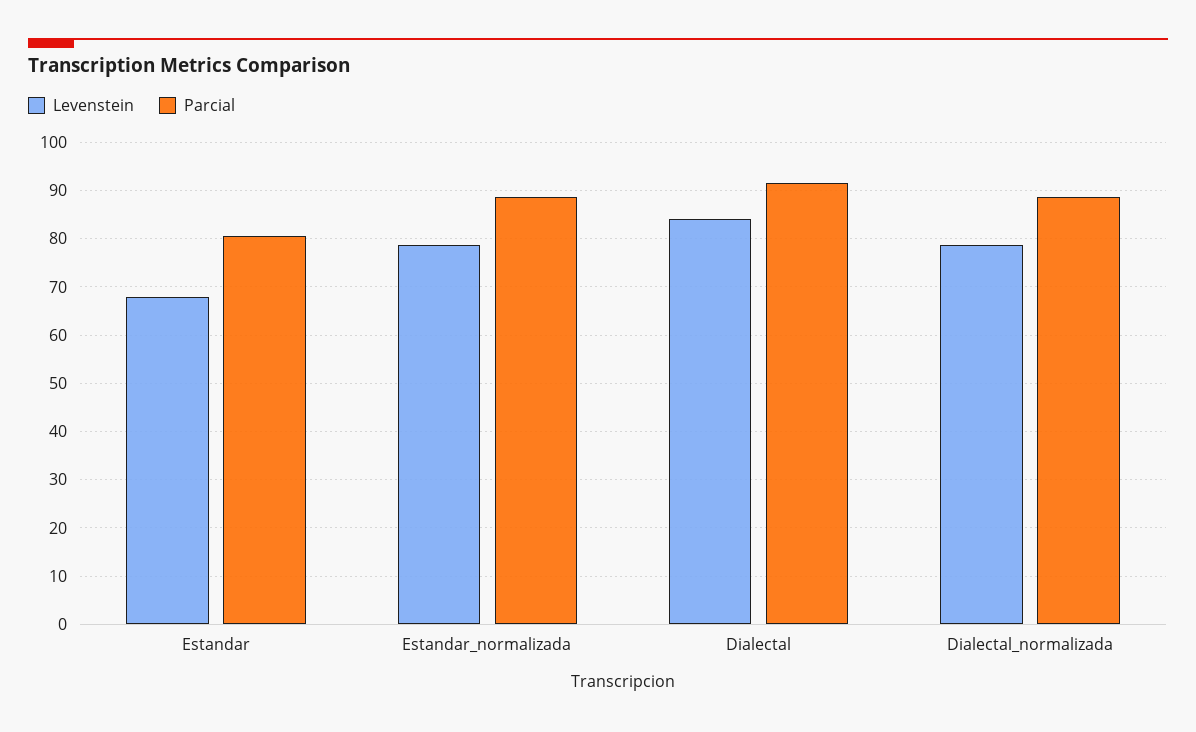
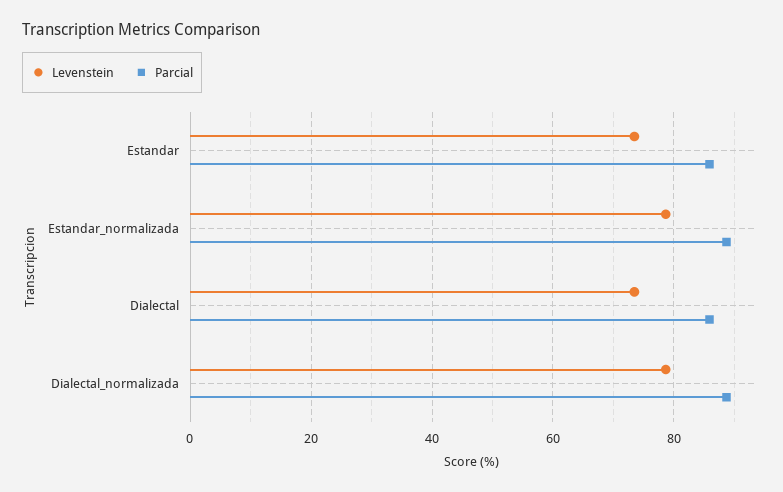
Levenstein, Estandar: 68 -> 74
Parcial, Estandar: 80 -> 86
Levenstein, Dialectal: 84 -> 74
Parcial, Dialectal: 92 -> 86

